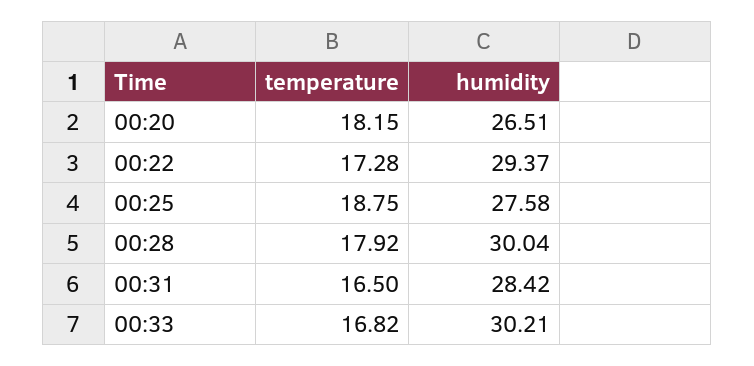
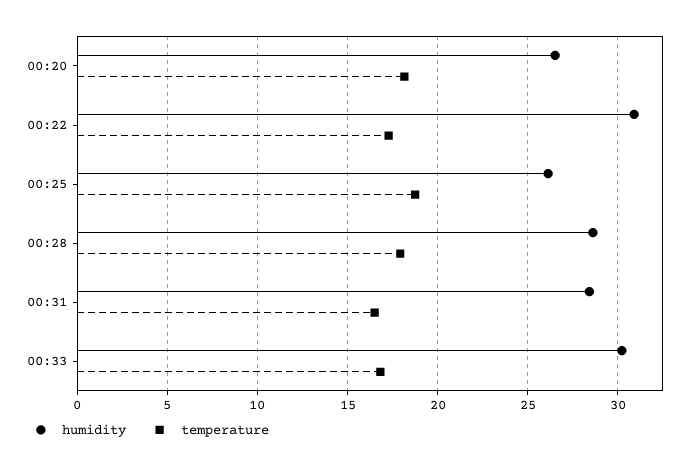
humidity, 00:22: 29.37 -> 31
humidity, 00:25: 27.58 -> 26
humidity, 00:28: 30.04 -> 28.5

